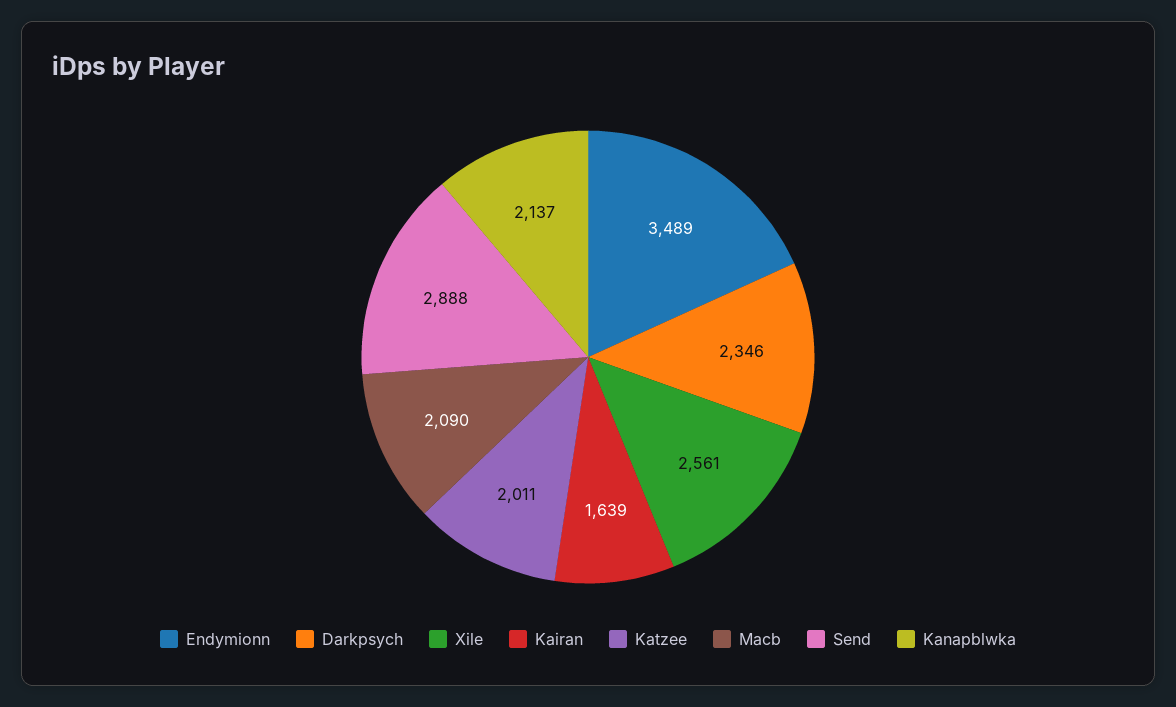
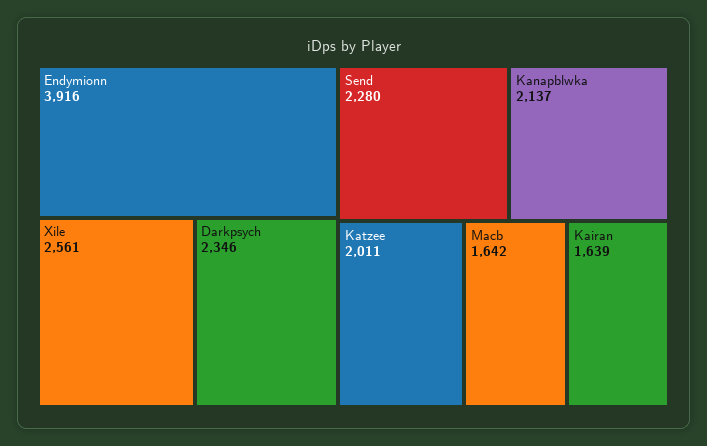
Endymionn: 3489 -> 3916
Macb: 2090 -> 1642
Send: 2888 -> 2280

